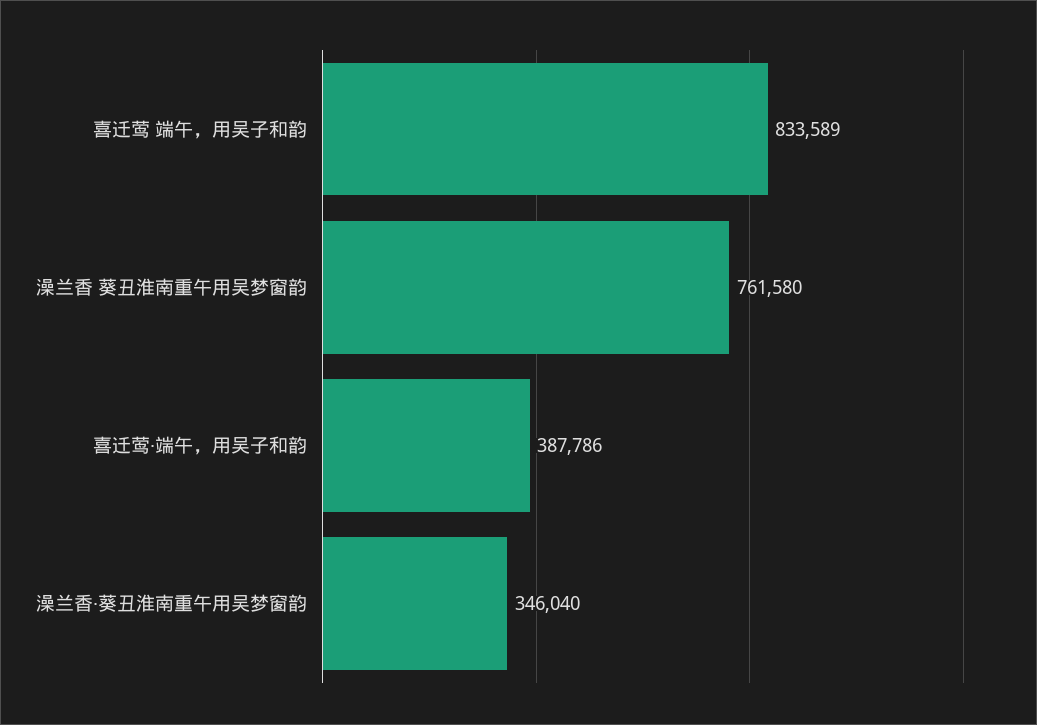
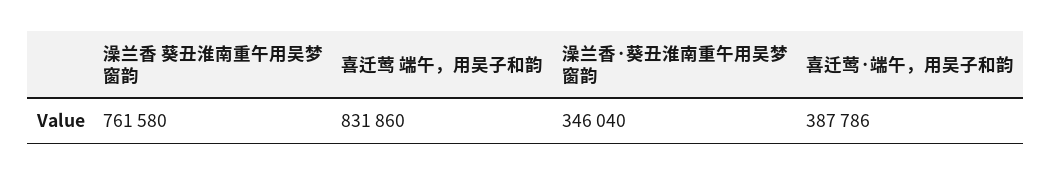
喜迁莺 端午，用吴子和韵: 833589 -> 831860

